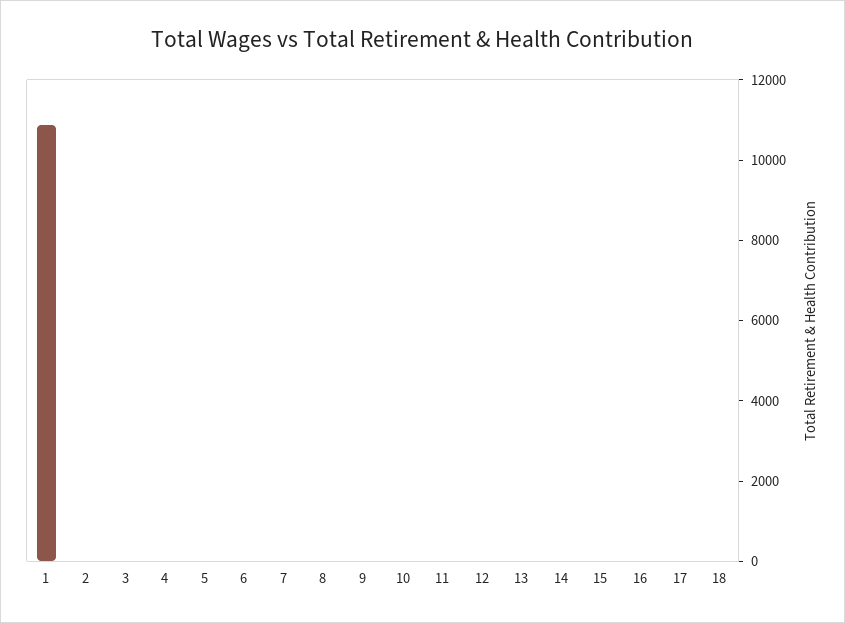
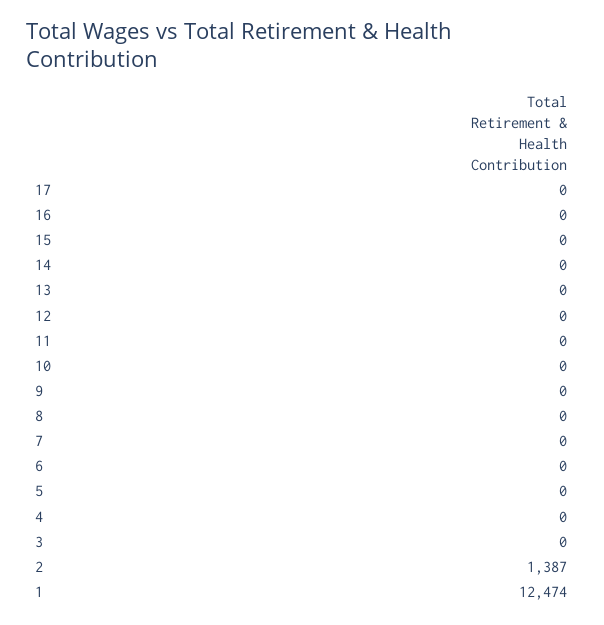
1: 11000 -> 12474
2: 0 -> 1387
18: 0 -> none

